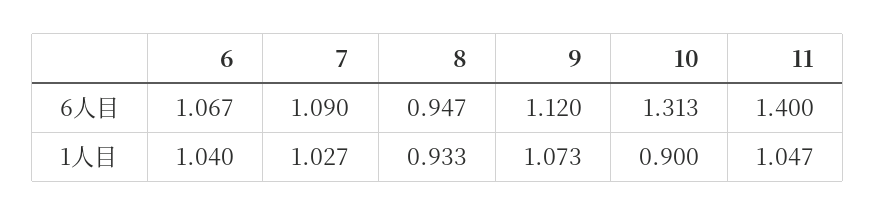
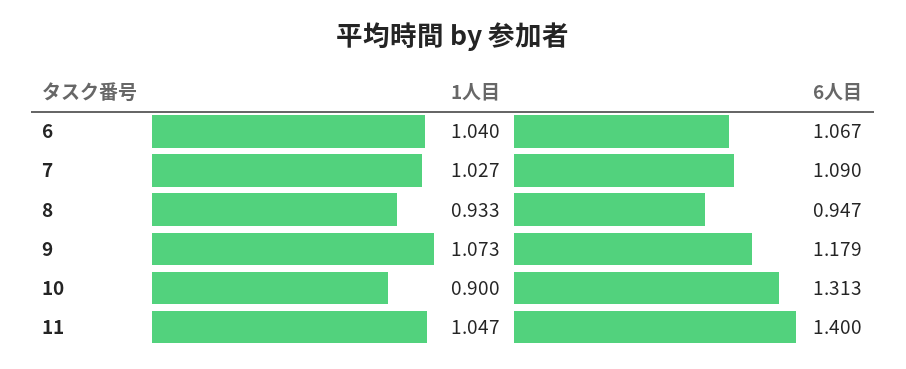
9, 6人目: 1.12 -> 1.179

